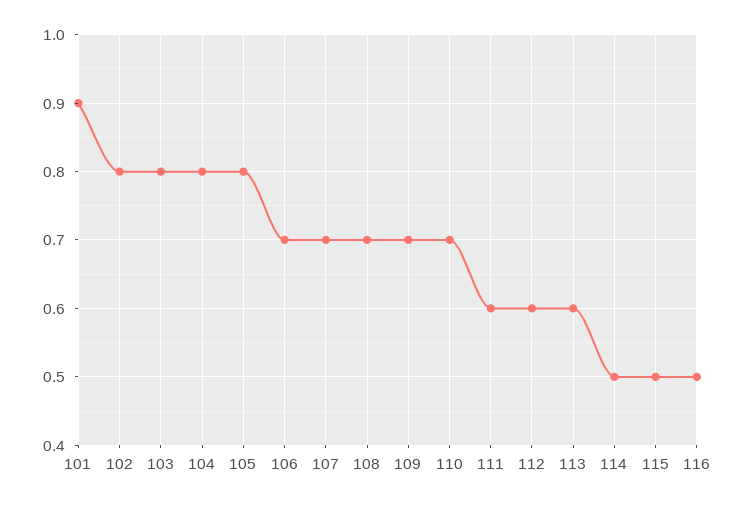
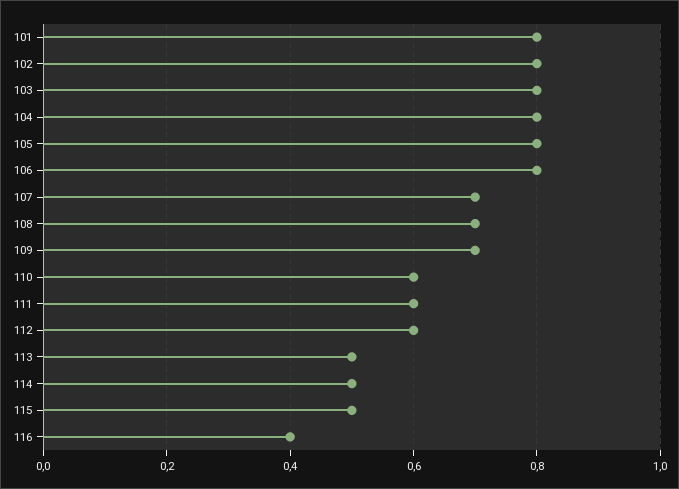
101: 0.9 -> 0.8
106: 0.7 -> 0.8
110: 0.7 -> 0.6
113: 0.6 -> 0.5
116: 0.5 -> 0.4

